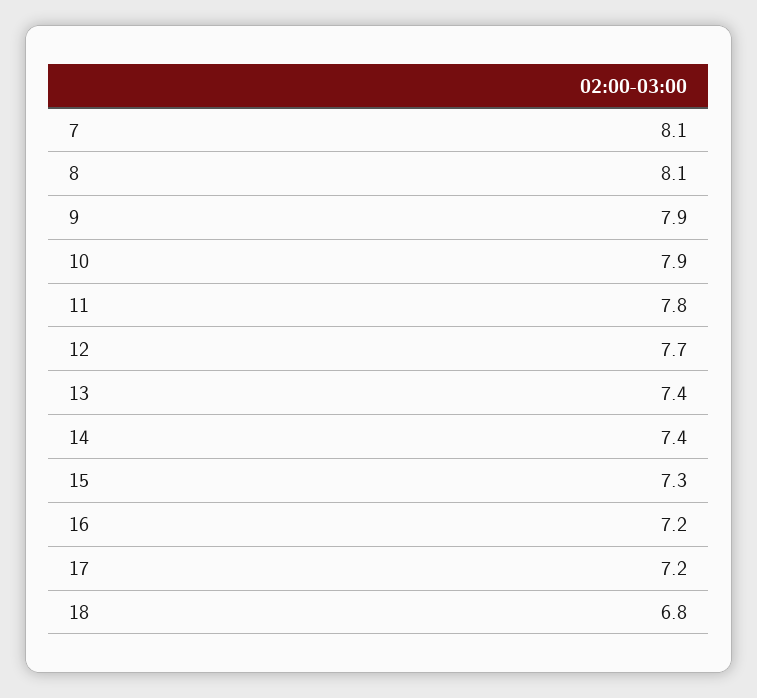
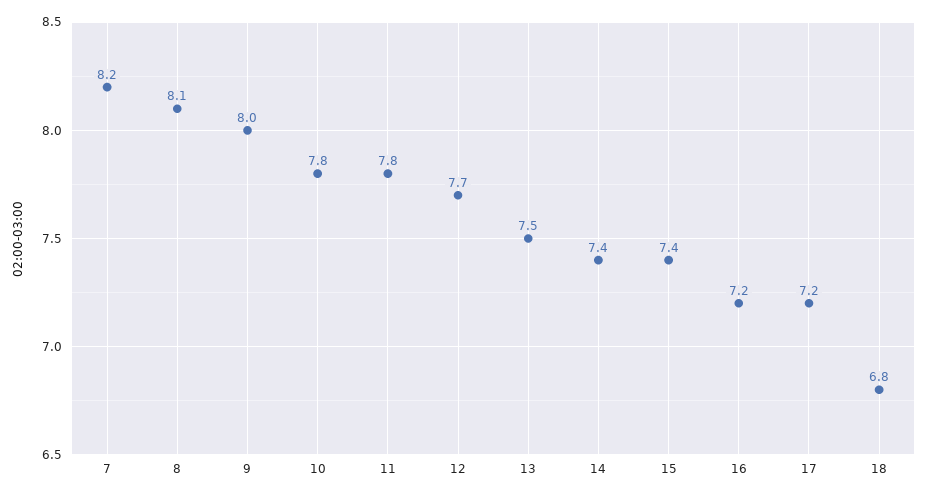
7: 8.1 -> 8.2
9: 7.9 -> 8
10: 7.9 -> 7.8
13: 7.4 -> 7.5
15: 7.3 -> 7.4

